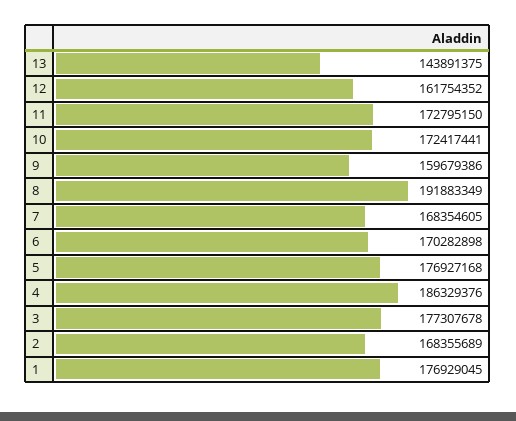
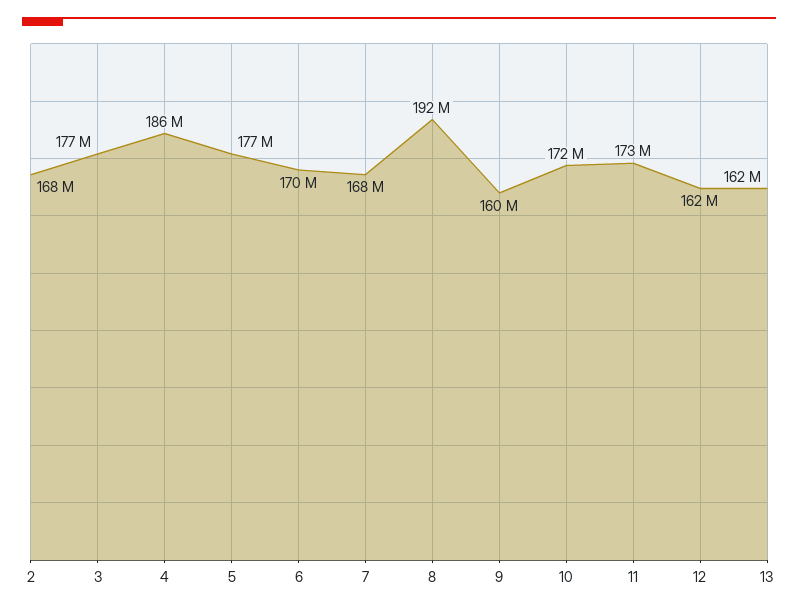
13: 143891375 -> 162000000
1: 176929045 -> none

